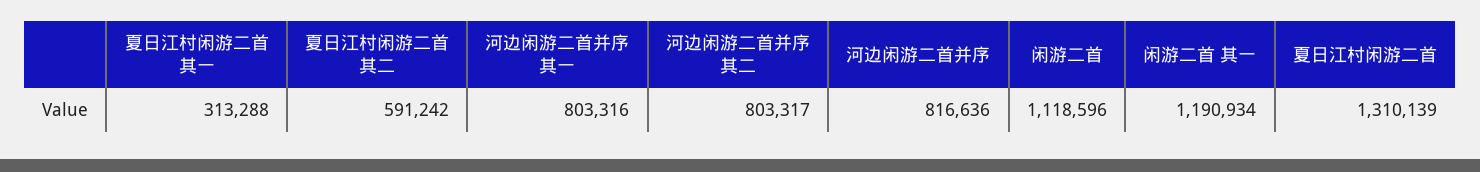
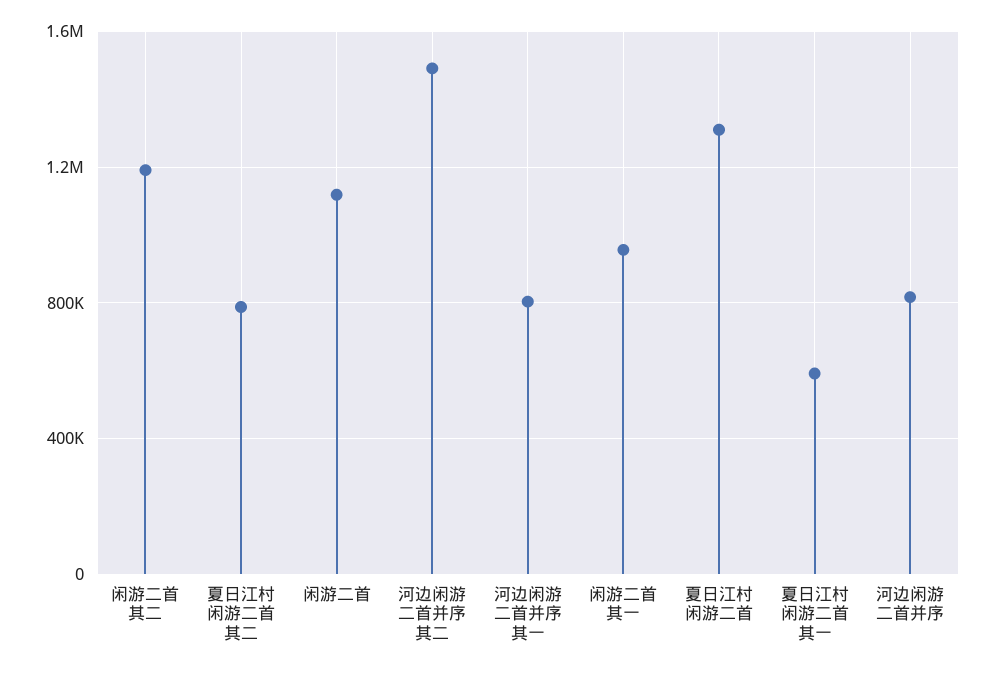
夏日江村闲游二首 其一: 313288 -> 600000
夏日江村闲游二首 其二: 591242 -> 800000
河边闲游二首并序 其二: 803317 -> 1500000
闲游二首 其一: 1190934 -> 950000
闲游二首 其二: none -> 1200000

